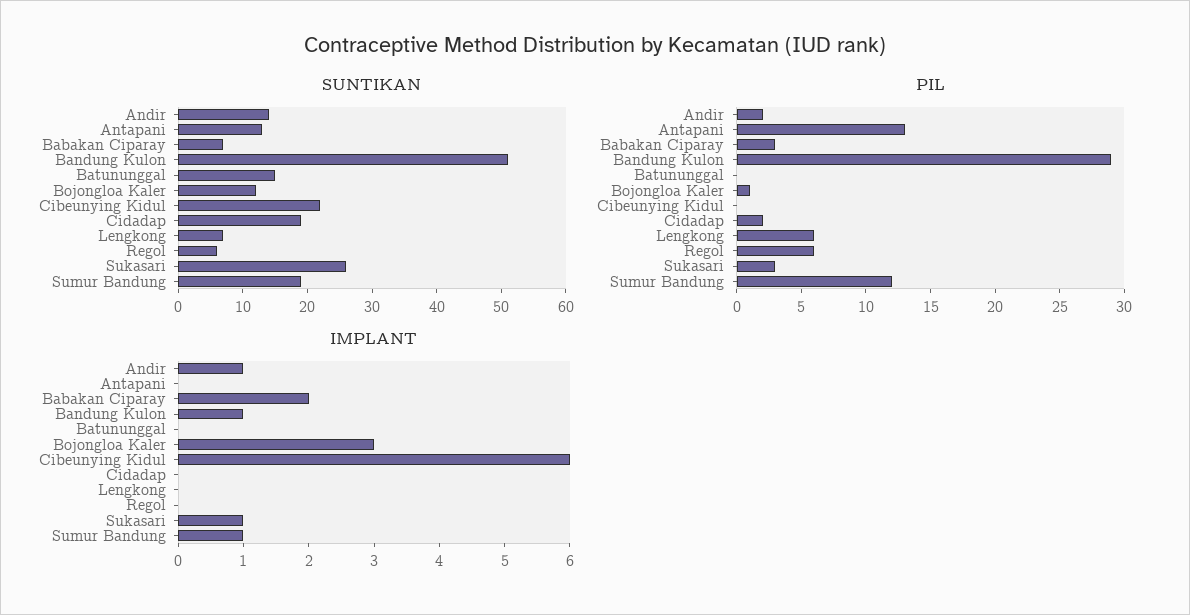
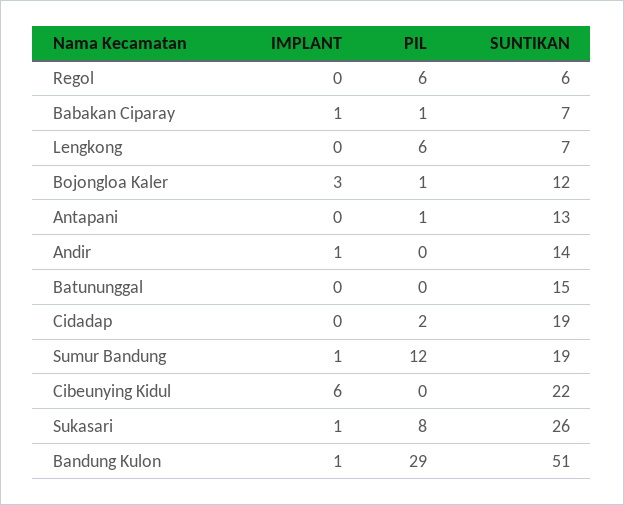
PIL, Andir: 2 -> 0
PIL, Antapani: 13 -> 1
PIL, Babakan Ciparay: 3 -> 1
PIL, Sukasari: 3 -> 8
IMPLANT, Babakan Ciparay: 2 -> 1

